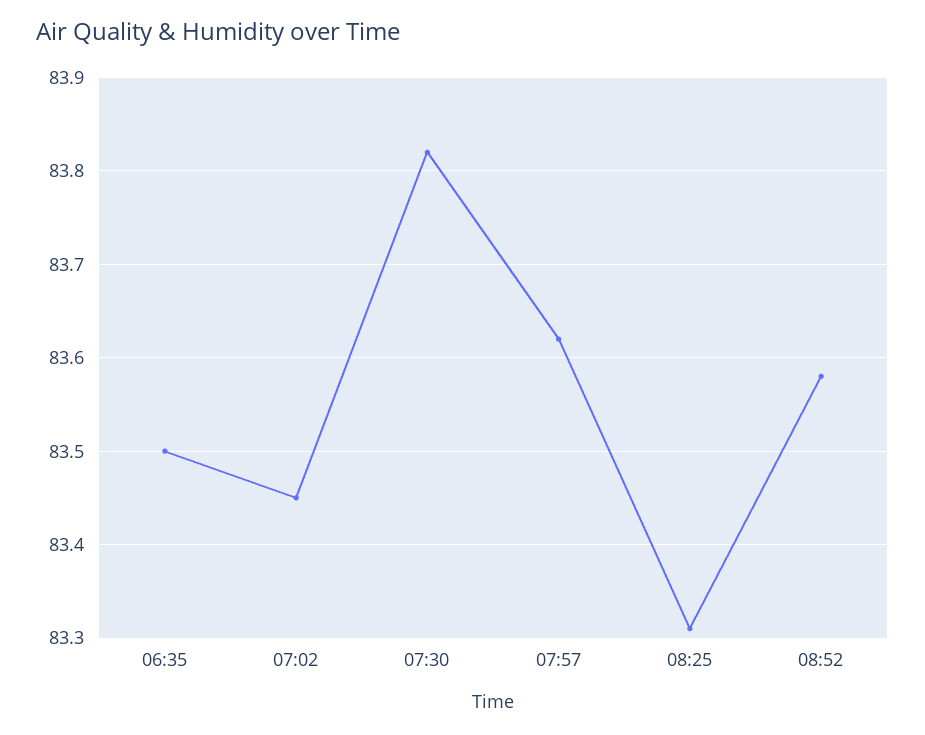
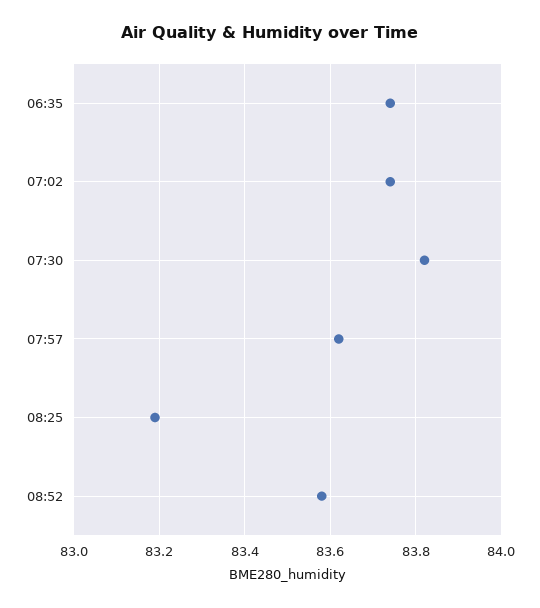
06:35: 83.5 -> 83.75
07:02: 83.45 -> 83.75
08:25: 83.31 -> 83.2

